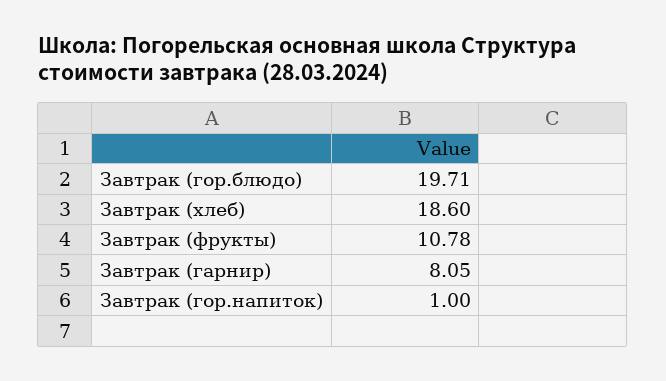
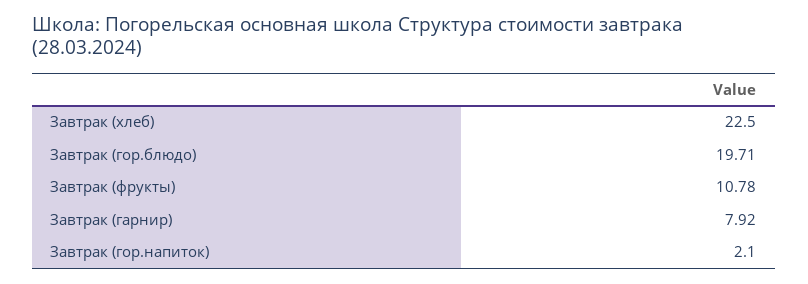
Завтрак (хлеб): 18.6 -> 22.5
Завтрак (гарнир): 8.05 -> 7.92
Завтрак (гор.напиток): 1 -> 2.1

